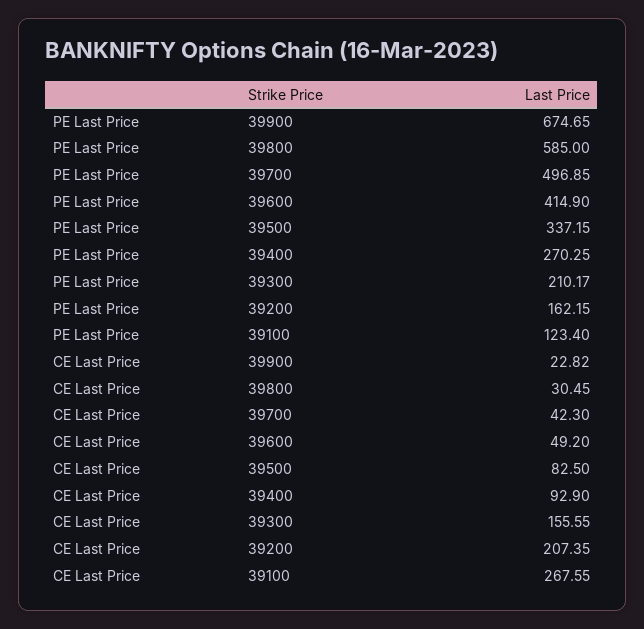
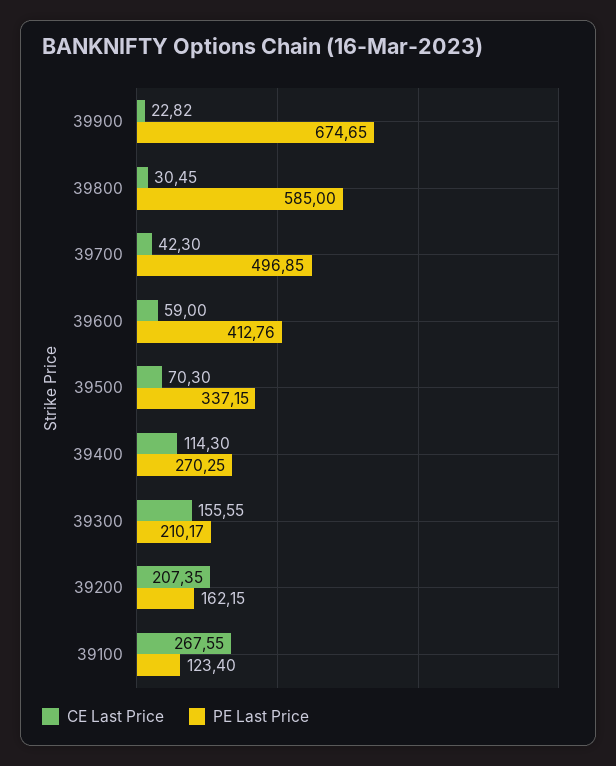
PE Last Price, 39600: 414.9 -> 412.76
CE Last Price, 39600: 49.2 -> 59
CE Last Price, 39500: 82.5 -> 70.3
CE Last Price, 39400: 92.9 -> 114.3

